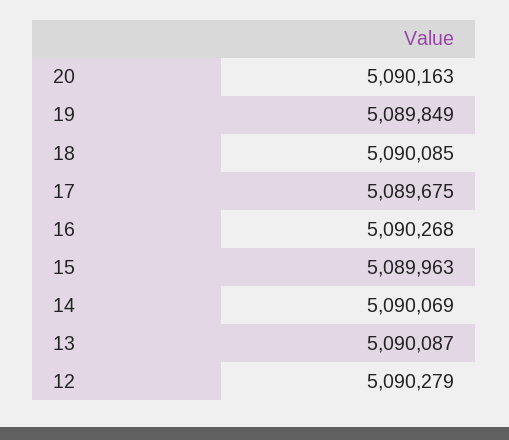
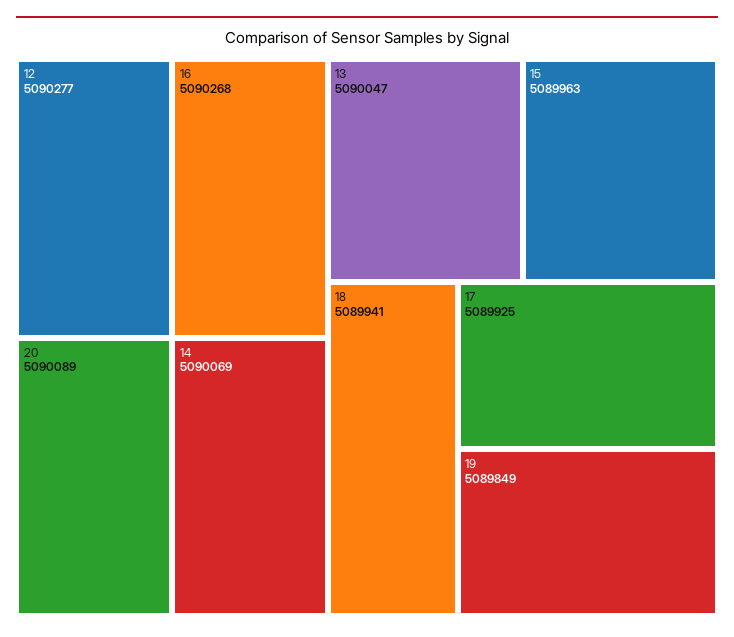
20: 5090163 -> 5090089
18: 5090085 -> 5089941
17: 5089675 -> 5089925
13: 5090087 -> 5090047
12: 5090279 -> 5090277

